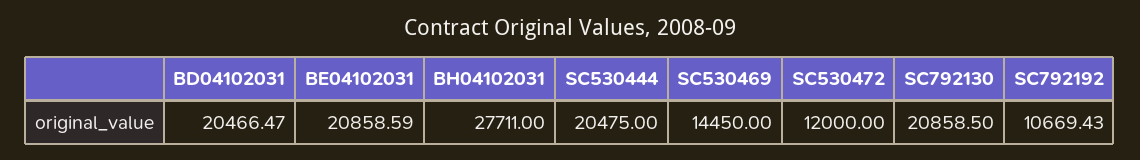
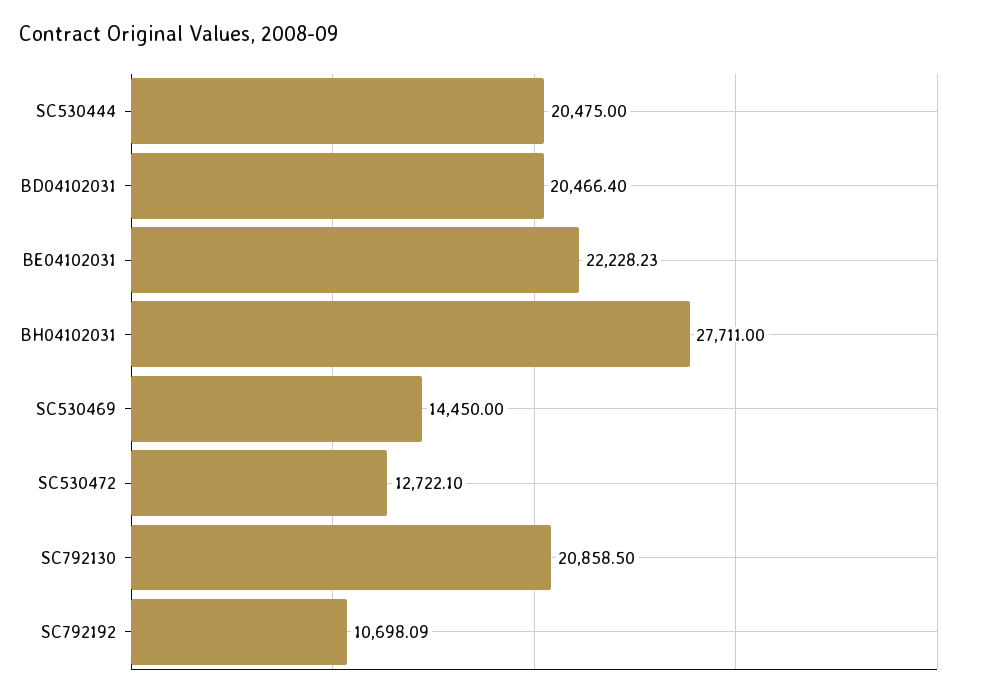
BD04102031: 20466.47 -> 20466.4
BE04102031: 20858.59 -> 22228.23
SC530472: 12000 -> 12722.1
SC792192: 10669.43 -> 10698.09

